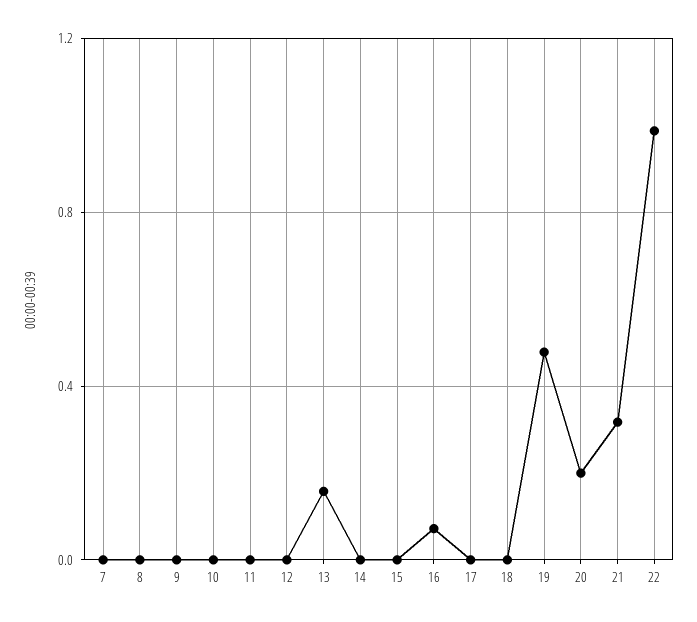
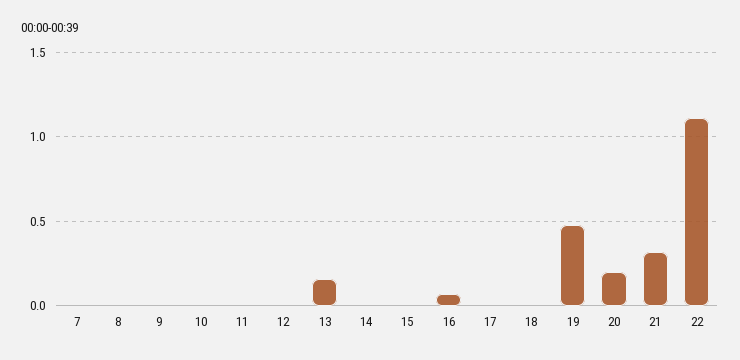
22: 1 -> 1.1

